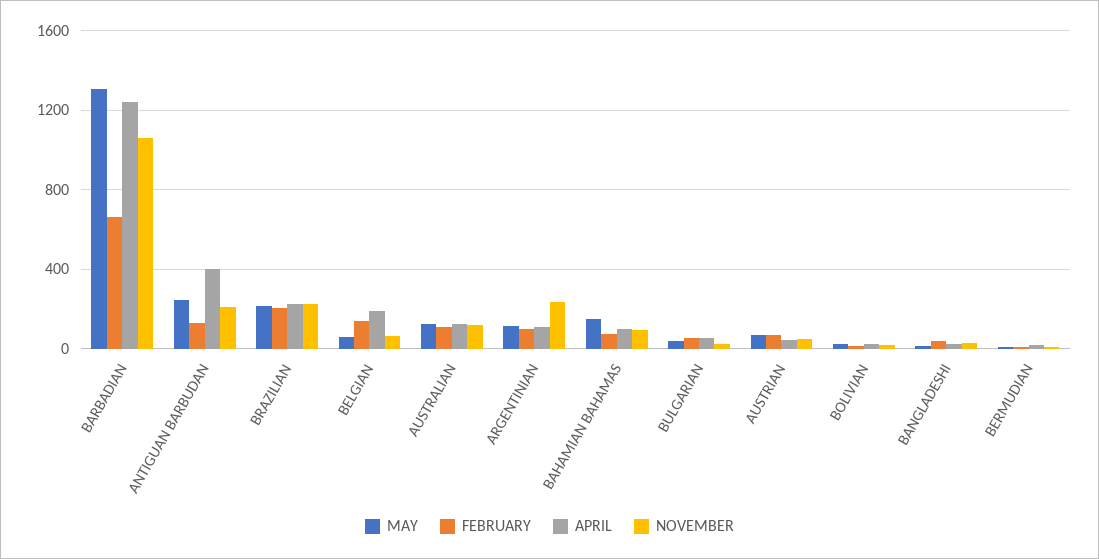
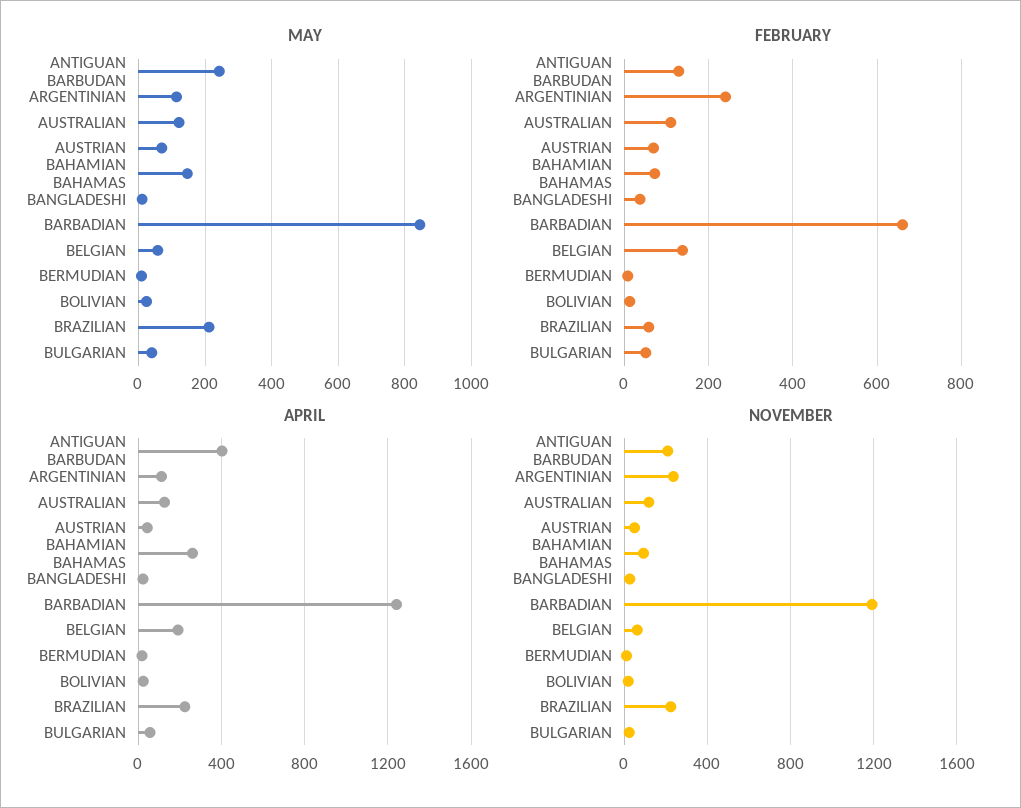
MAY, BARBADIAN: 1300 -> 840
NOVEMBER, BARBADIAN: 1050 -> 1200
FEBRUARY, BRAZILIAN: 200 -> 60
FEBRUARY, ARGENTINIAN: 100 -> 240
APRIL, BAHAMIAN BAHAMAS: 100 -> 250

